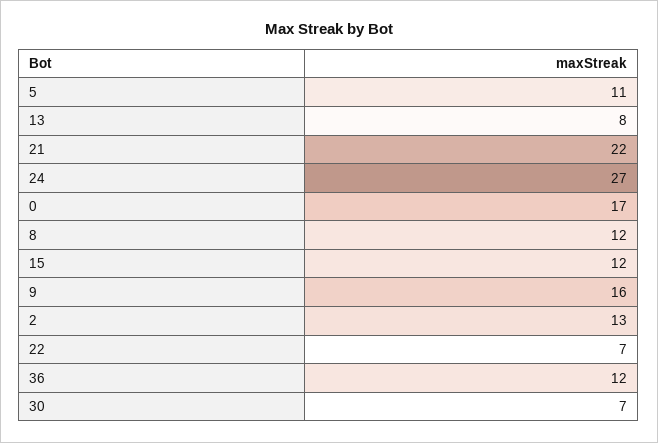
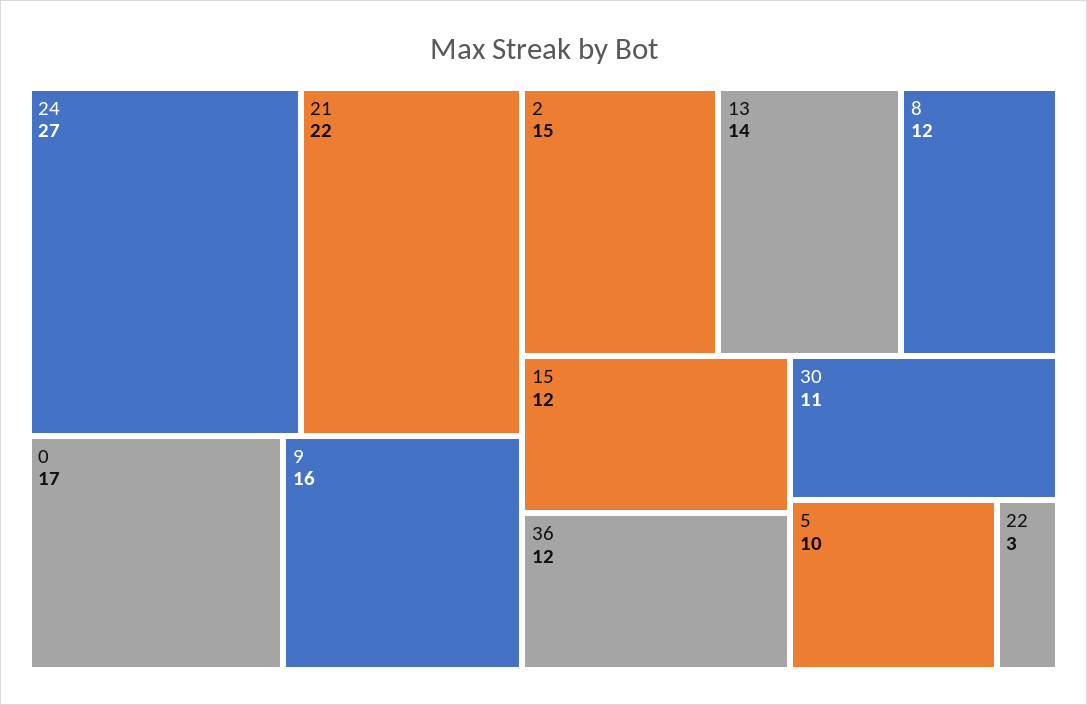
5: 11 -> 10
13: 8 -> 14
2: 13 -> 15
22: 7 -> 3
30: 7 -> 11

